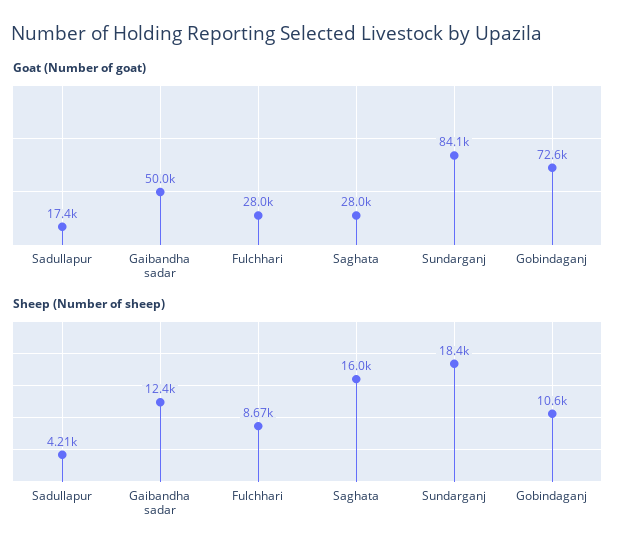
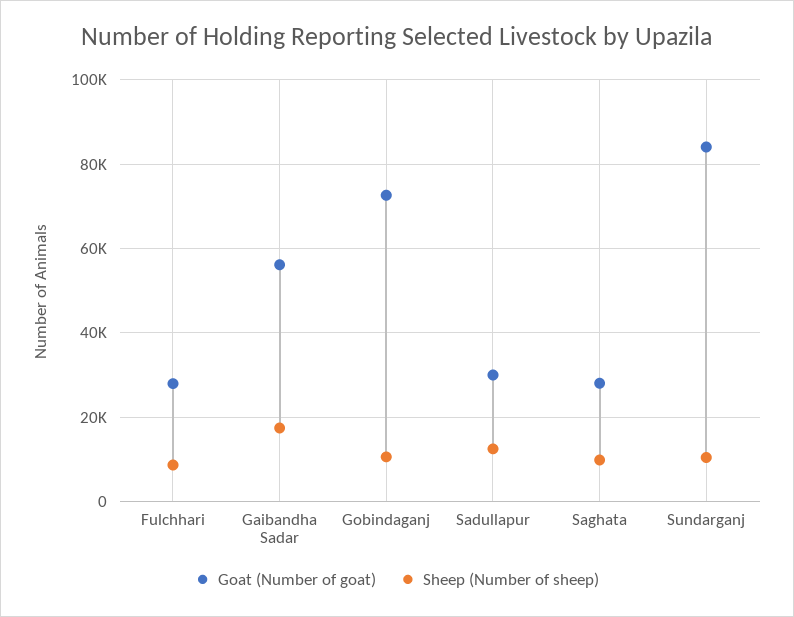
Goat (Number of goat), Sadullapur: 17400 -> 30000
Goat (Number of goat), Gaibandha sadar: 50000 -> 56000
Sheep (Number of sheep), Sadullapur: 4210 -> 12000
Sheep (Number of sheep), Gaibandha sadar: 12400 -> 18000
Sheep (Number of sheep), Saghata: 16000 -> 10000
Sheep (Number of sheep), Sundarganj: 18400 -> 10000

